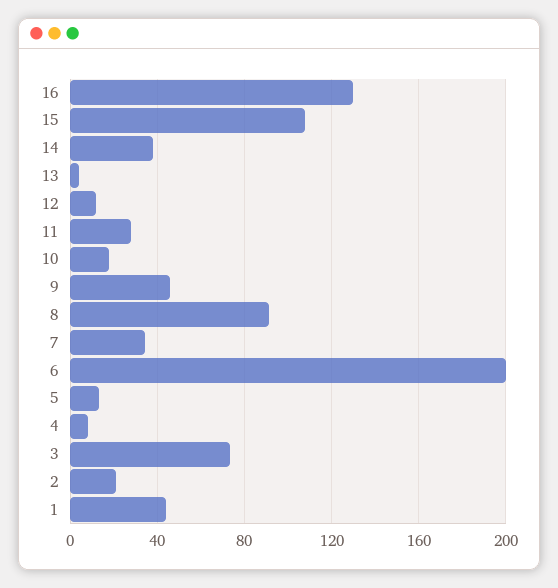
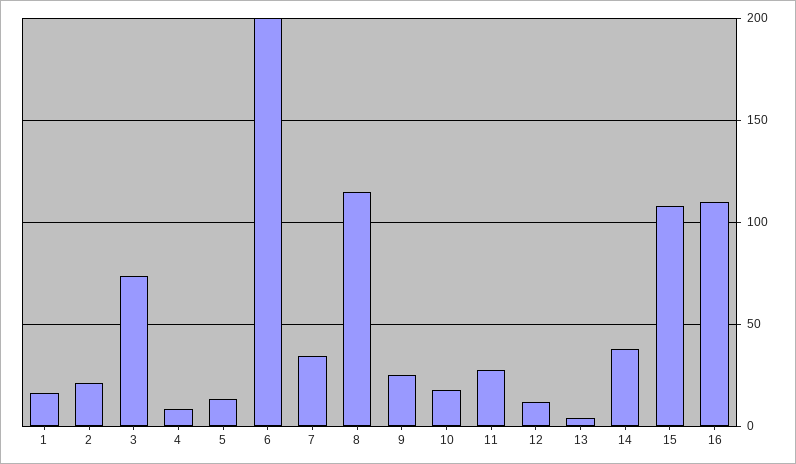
16: 130 -> 110
9: 45 -> 25
8: 90 -> 115
1: 45 -> 15

